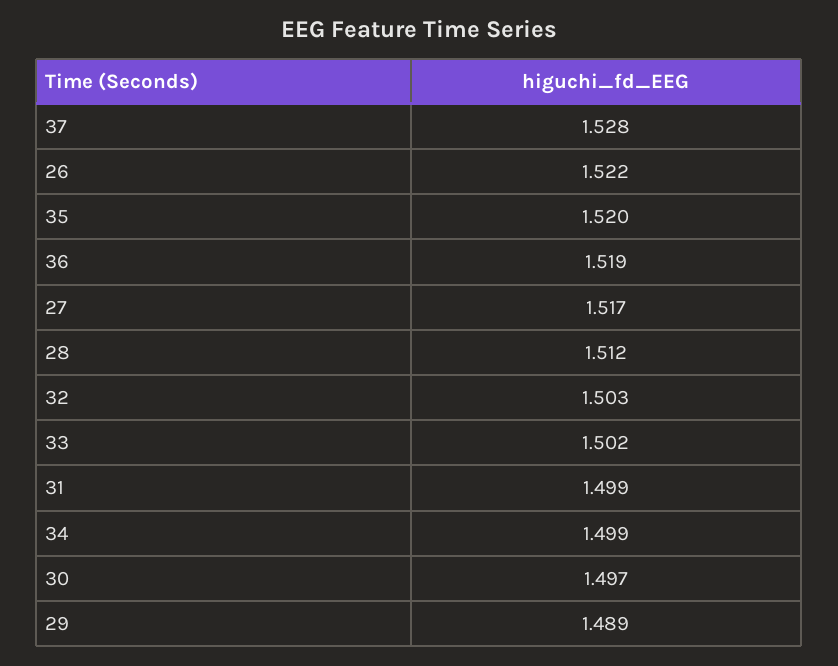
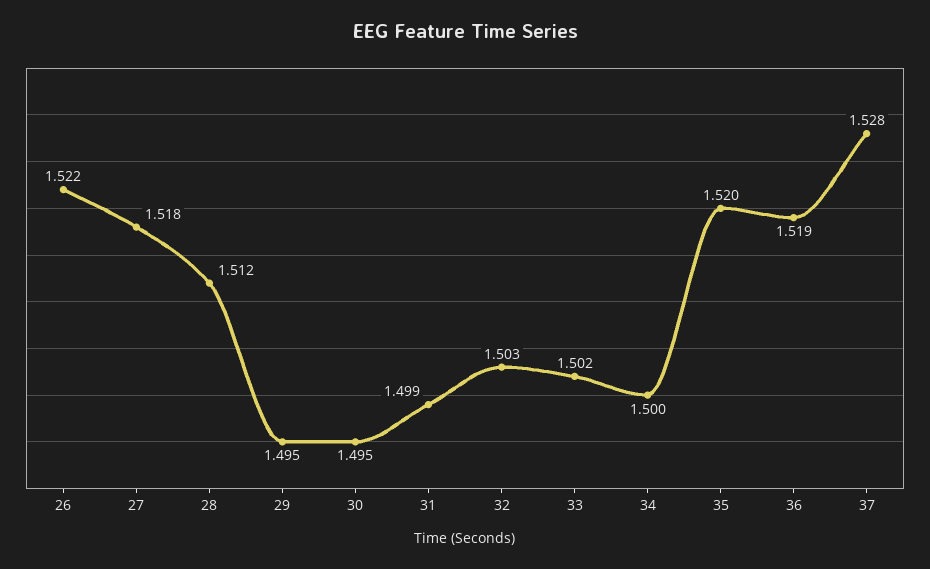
27: 1.517 -> 1.518
34: 1.499 -> 1.5
30: 1.497 -> 1.495
29: 1.489 -> 1.495

